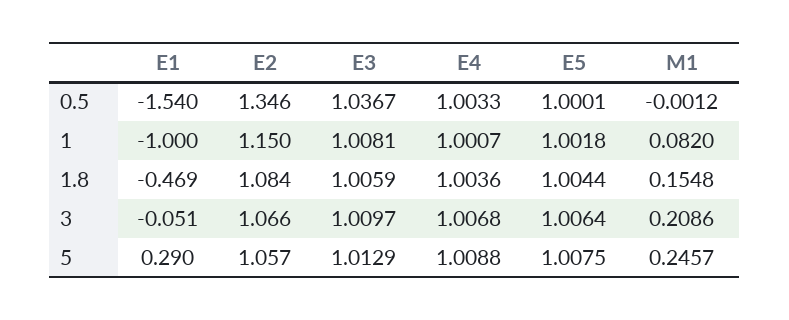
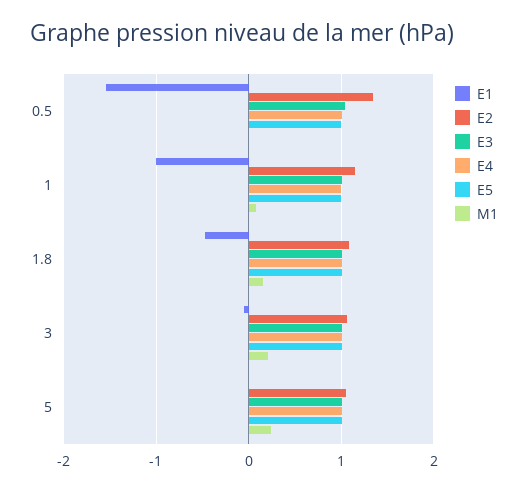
E1, 5: 0.29 -> 0

